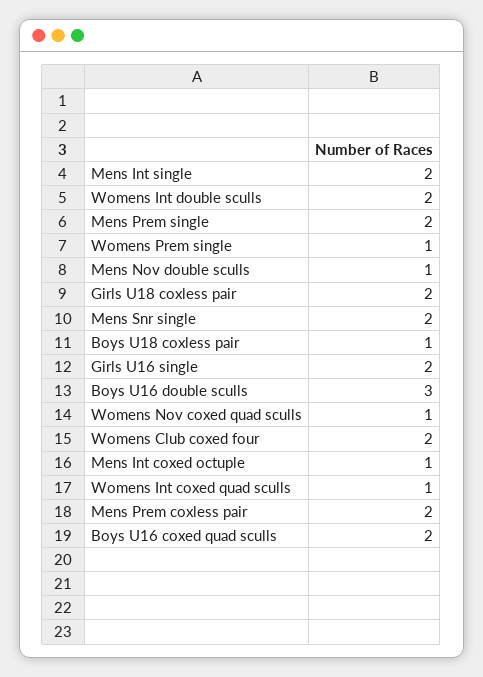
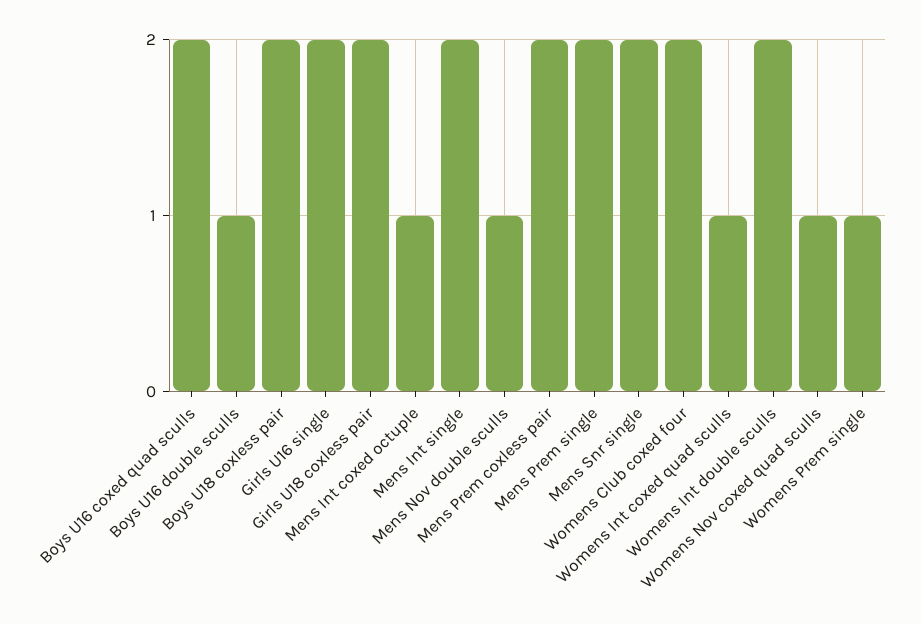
Boys U18 coxless pair: 1 -> 2
Boys U16 double sculls: 3 -> 1

